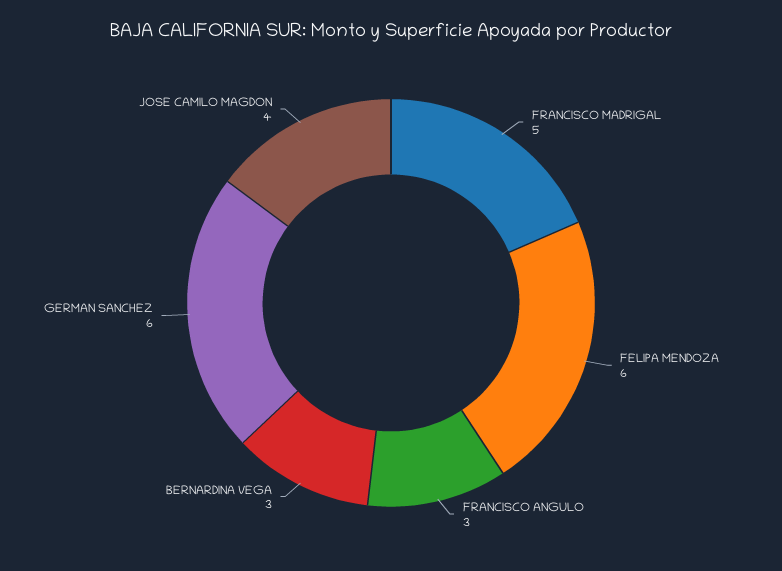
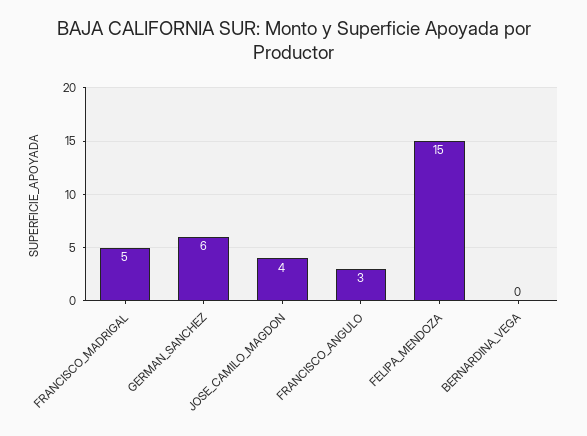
FELIPA MENDOZA: 6 -> 15
BERNARDINA VEGA: 3 -> 0

